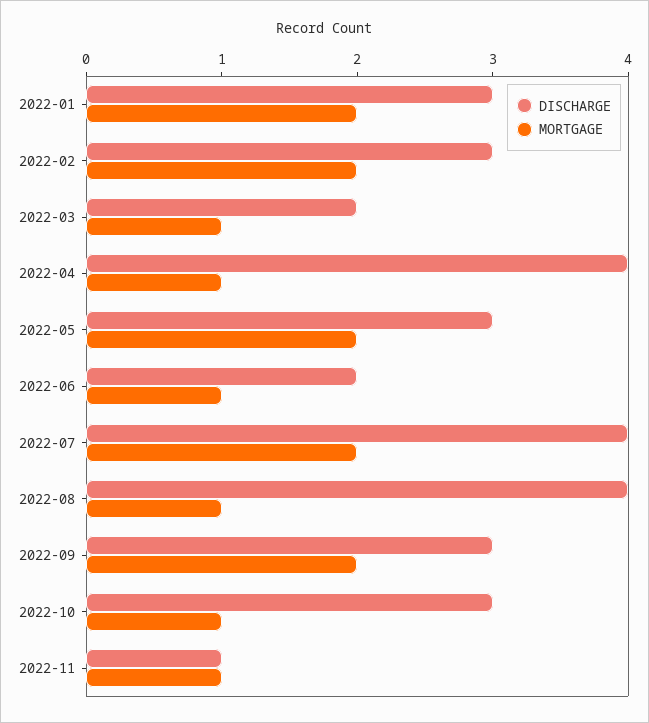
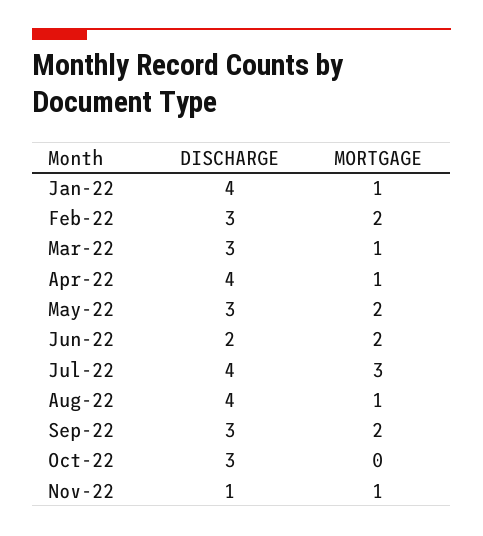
DISCHARGE, 2022-01: 3 -> 4
MORTGAGE, 2022-01: 2 -> 1
DISCHARGE, 2022-03: 2 -> 3
MORTGAGE, 2022-06: 1 -> 2
MORTGAGE, 2022-07: 2 -> 3
MORTGAGE, 2022-10: 1 -> 0

